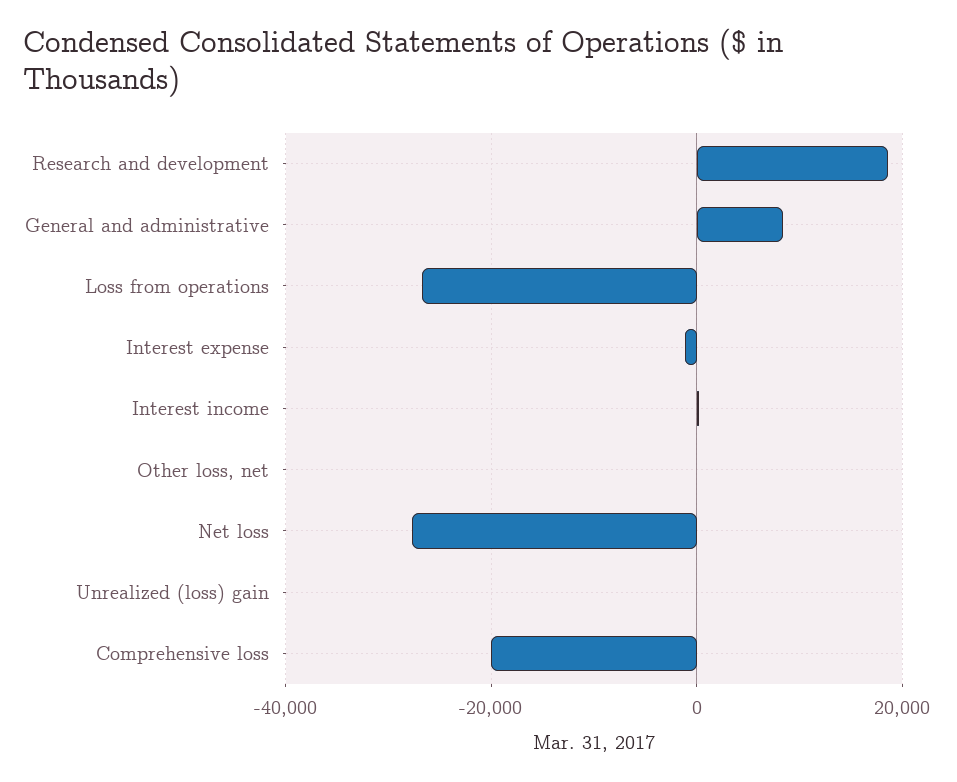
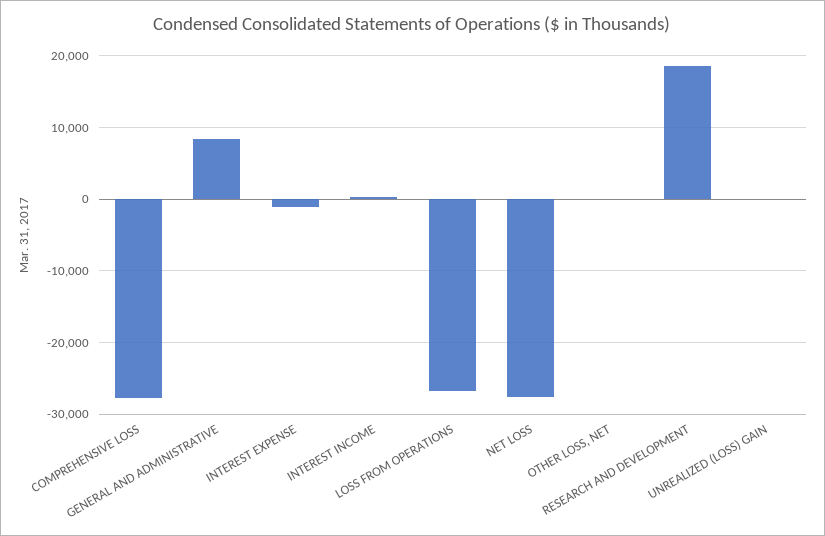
Comprehensive loss: -20000 -> -28000

